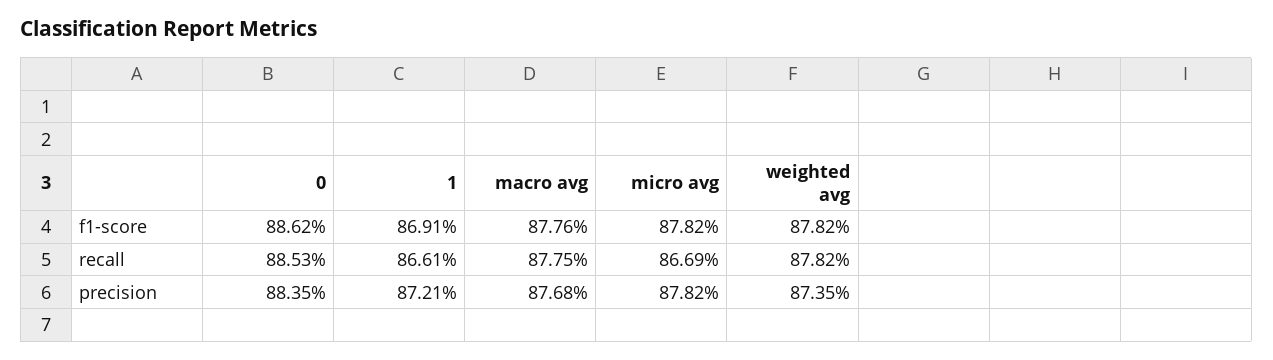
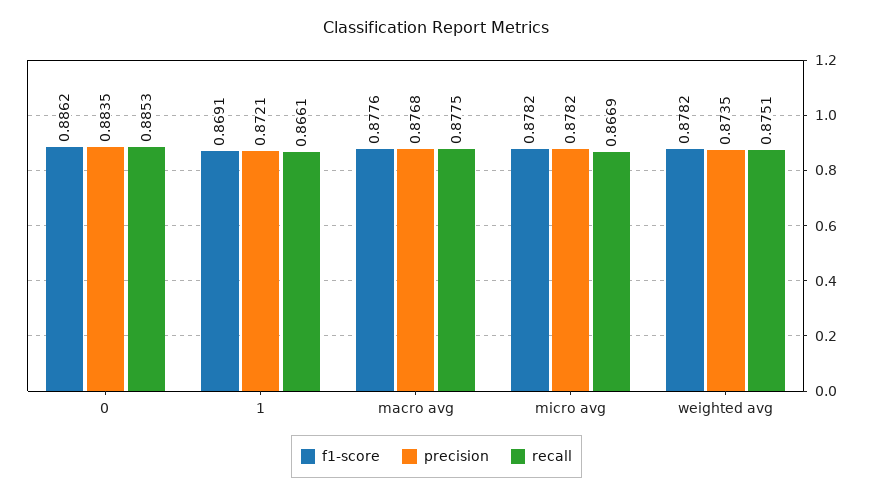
recall, weighted avg: 0.8782 -> 0.8751

